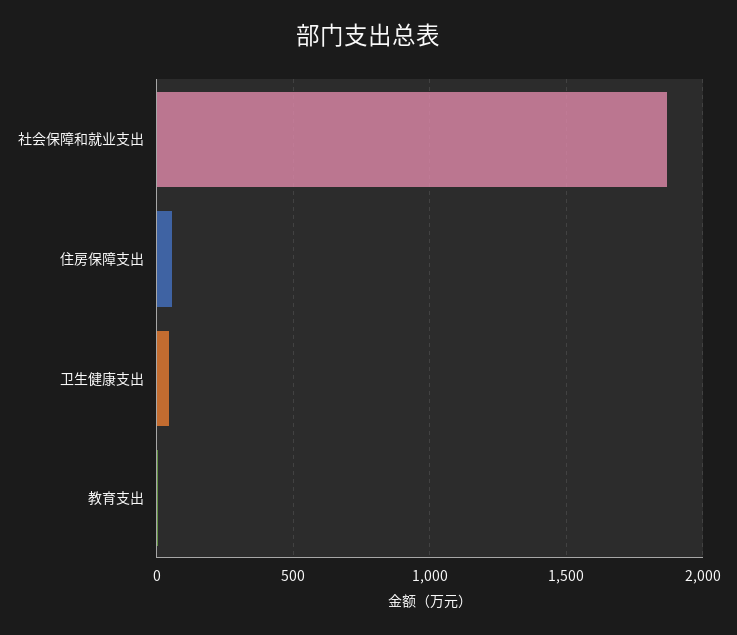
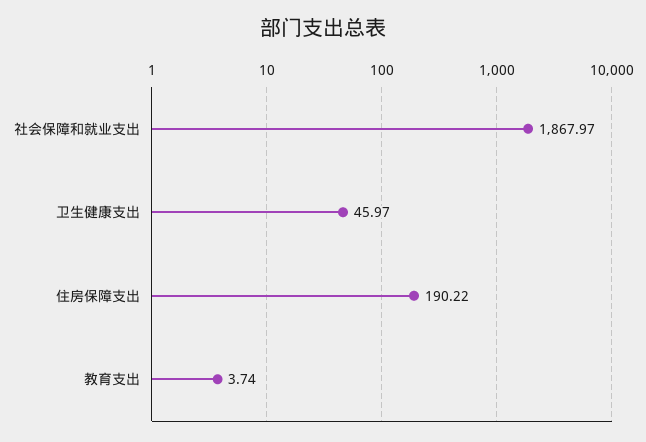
住房保障支出: 50 -> 190.22

